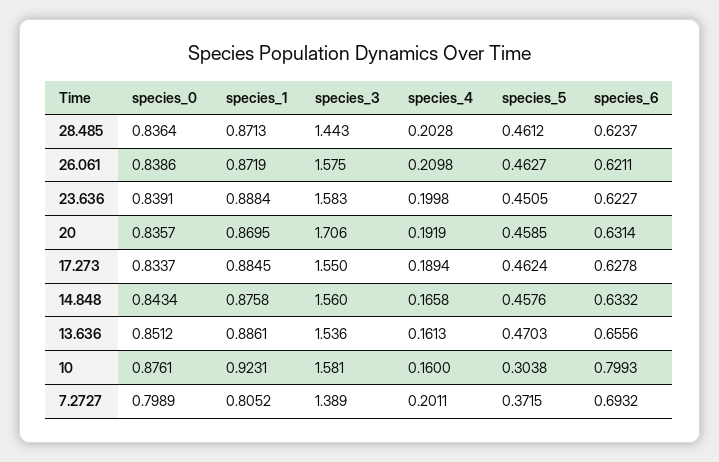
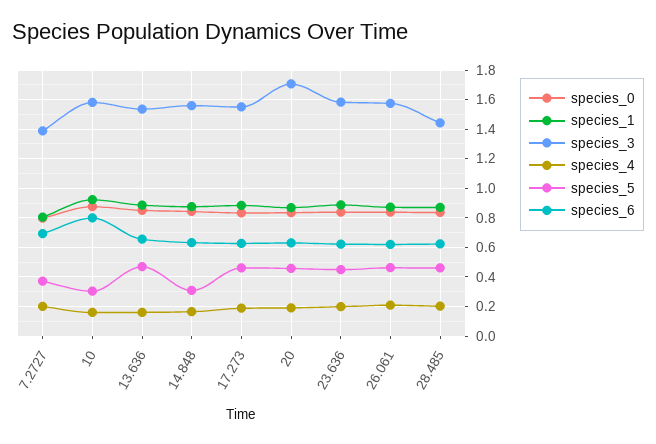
species_5, 14.848: 0.4576 -> 0.3

